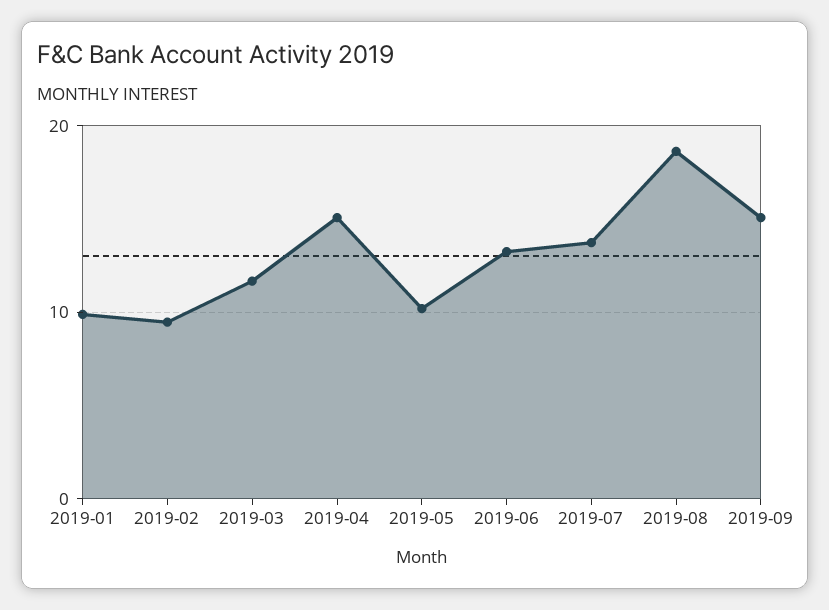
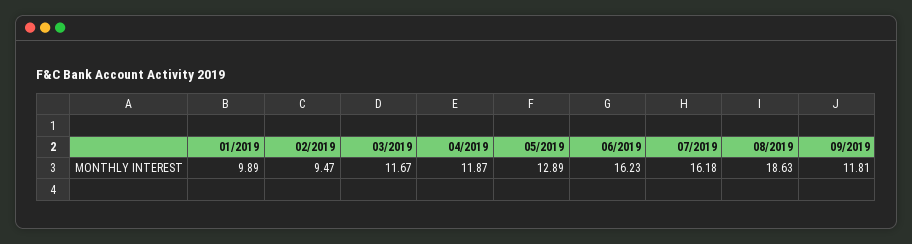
2019-04: 15 -> 11.87
2019-05: 10 -> 12.89
2019-06: 13 -> 16.23
2019-07: 14 -> 16.18
2019-09: 15 -> 11.81

